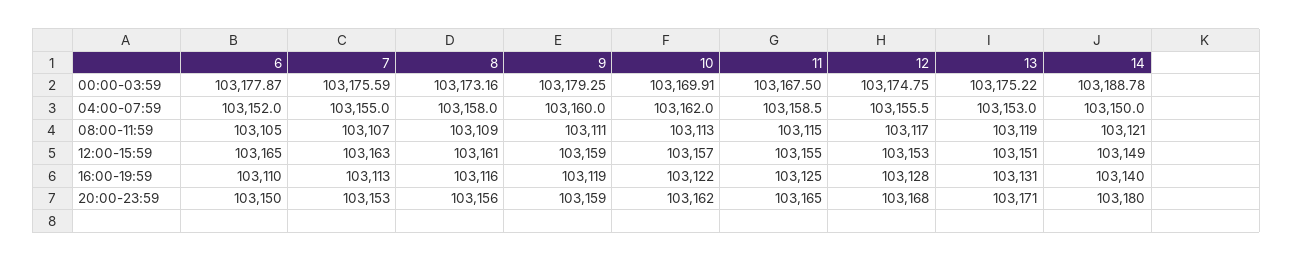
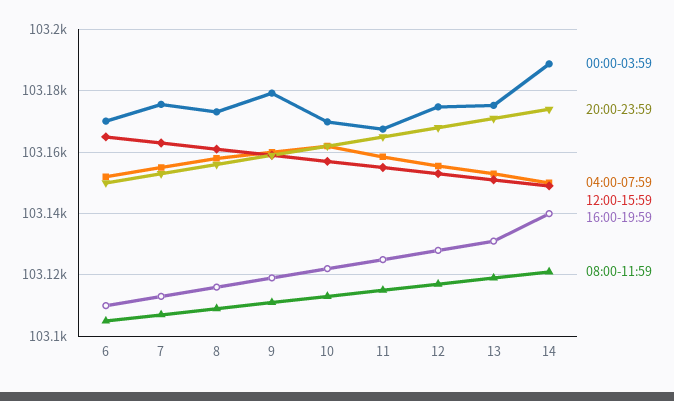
00:00-03:59, 6: 103177.87 -> 103170
20:00-23:59, 14: 103180 -> 103174

